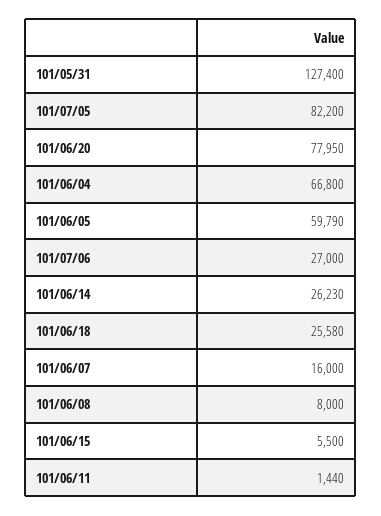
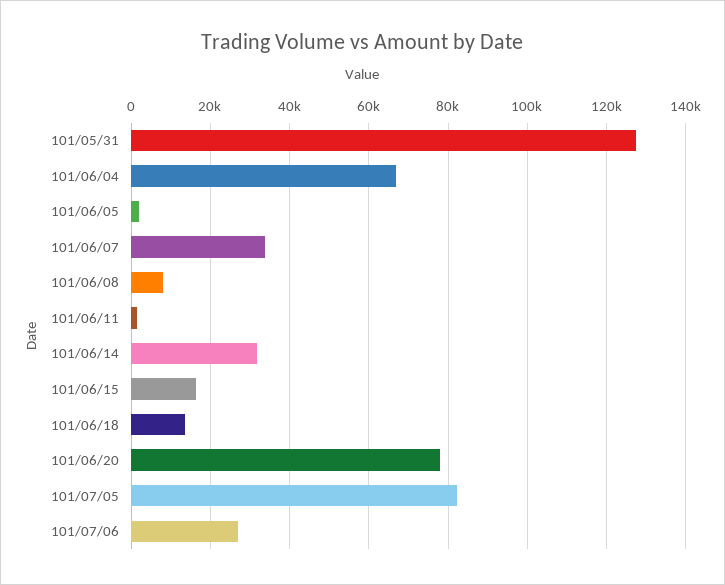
101/06/05: 59790 -> 2000
101/06/14: 26230 -> 32000
101/06/18: 25580 -> 14000
101/06/07: 16000 -> 34000
101/06/15: 5500 -> 16000

